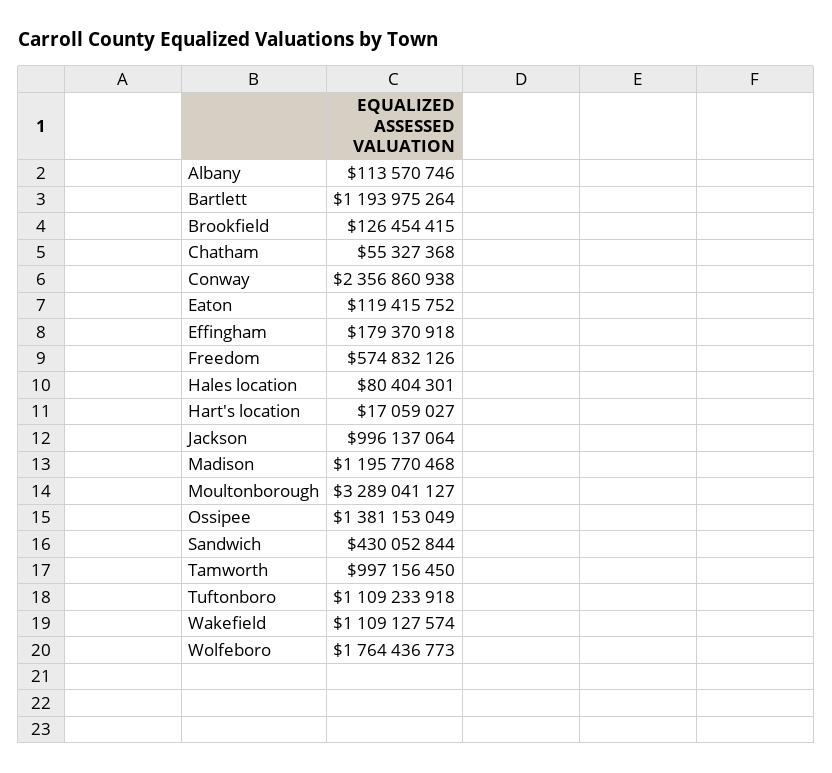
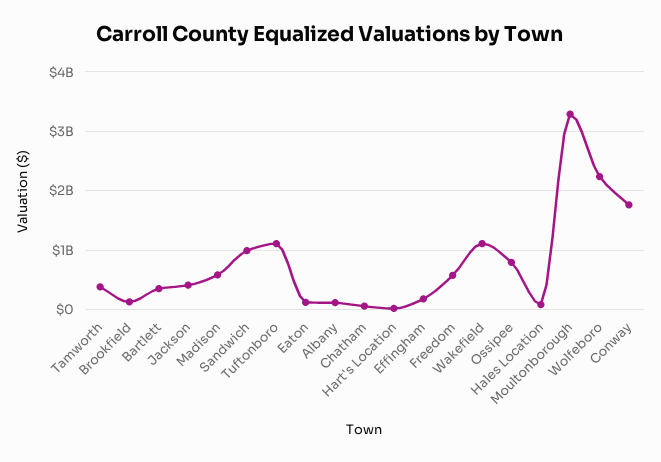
Bartlett: 1193975264 -> 400000000
Conway: 2356860938 -> 1800000000
Jackson: 996137064 -> 400000000
Madison: 1195770468 -> 600000000
Ossipee: 1381153049 -> 800000000
Sandwich: 430052844 -> 1000000000
Tamworth: 997156450 -> 400000000
Wolfeboro: 1764436773 -> 2200000000

